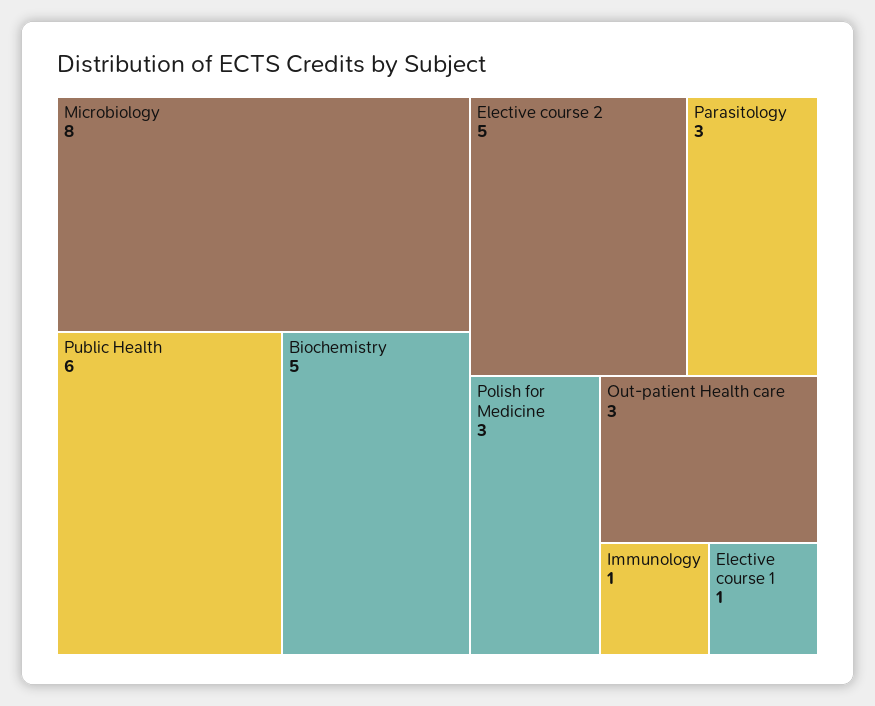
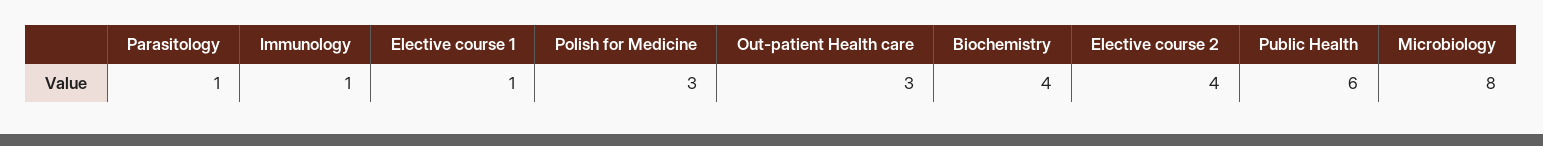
Biochemistry: 5 -> 4
Elective course 2: 5 -> 4
Parasitology: 3 -> 1

